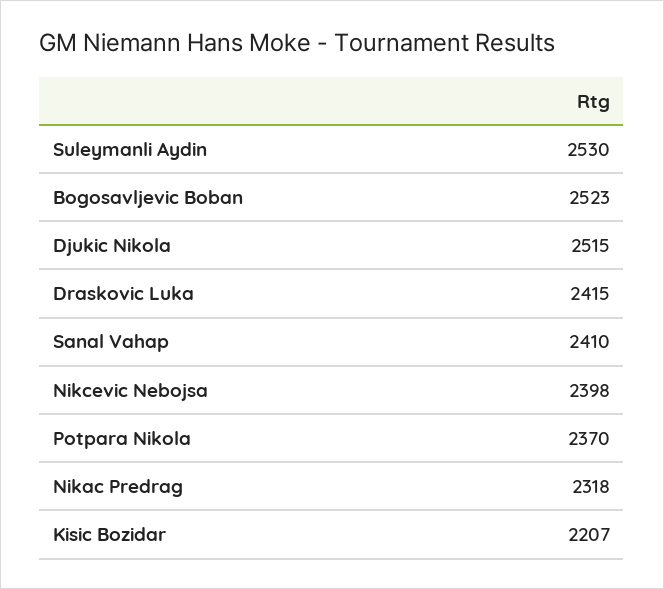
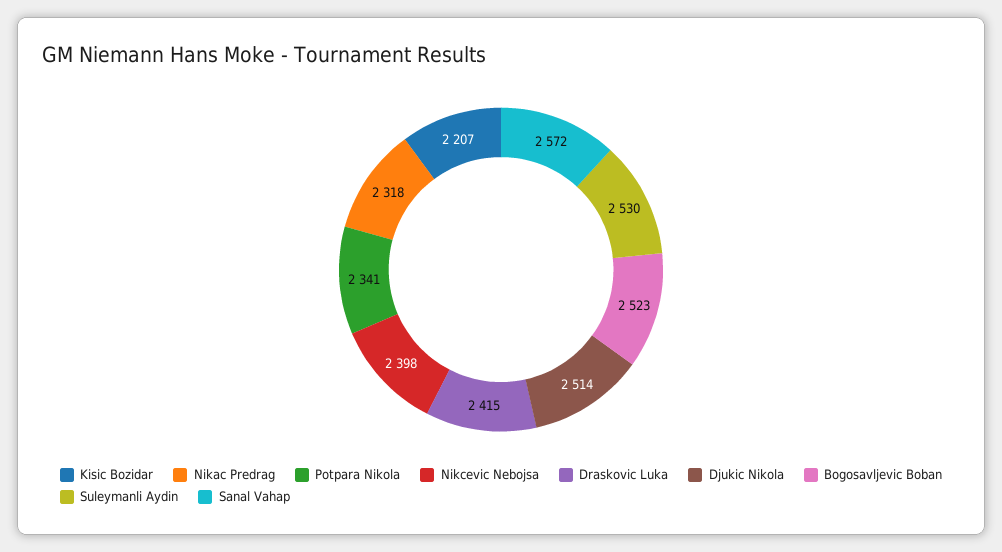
Djukic Nikola: 2515 -> 2514
Sanal Vahap: 2410 -> 2572
Potpara Nikola: 2370 -> 2341

